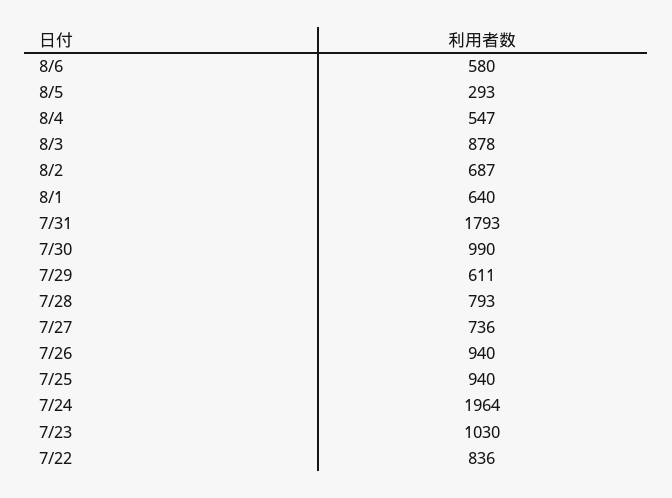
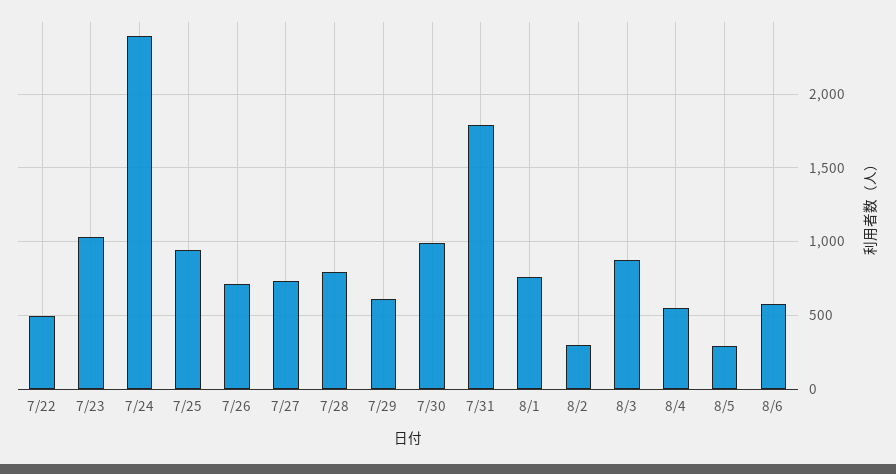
8/2: 687 -> 300
8/1: 640 -> 750
7/26: 940 -> 700
7/24: 1964 -> 2400
7/22: 836 -> 500

